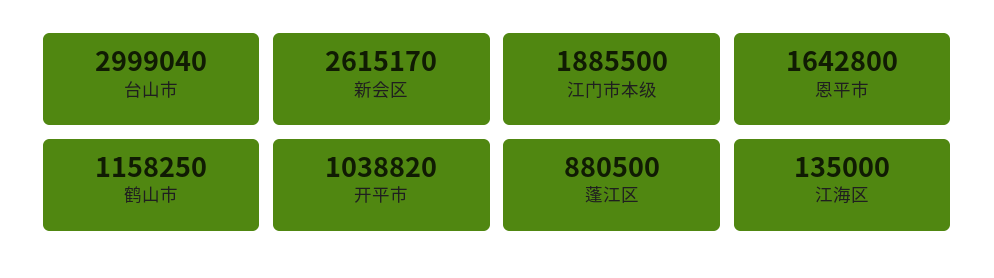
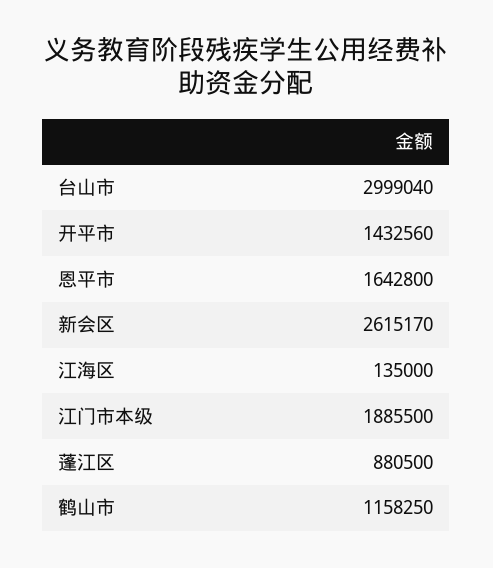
开平市: 1038820 -> 1432560

